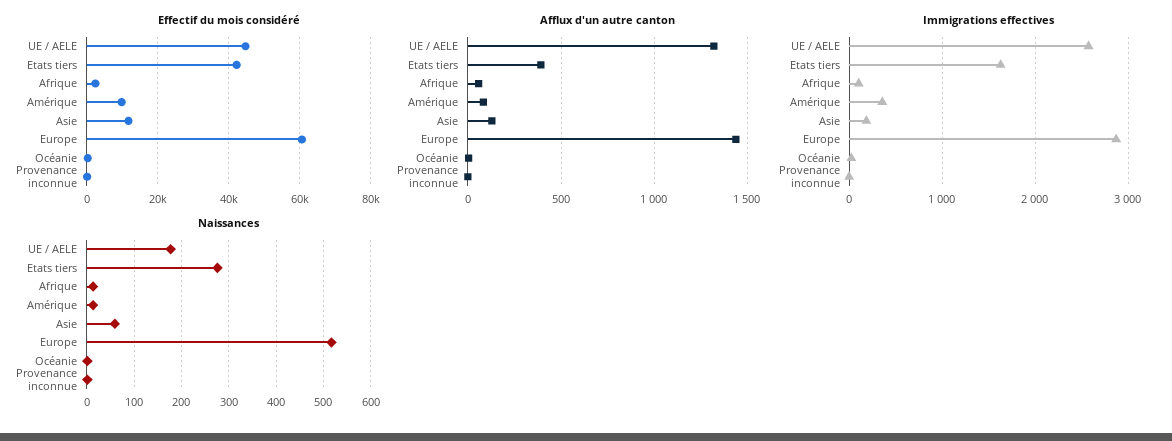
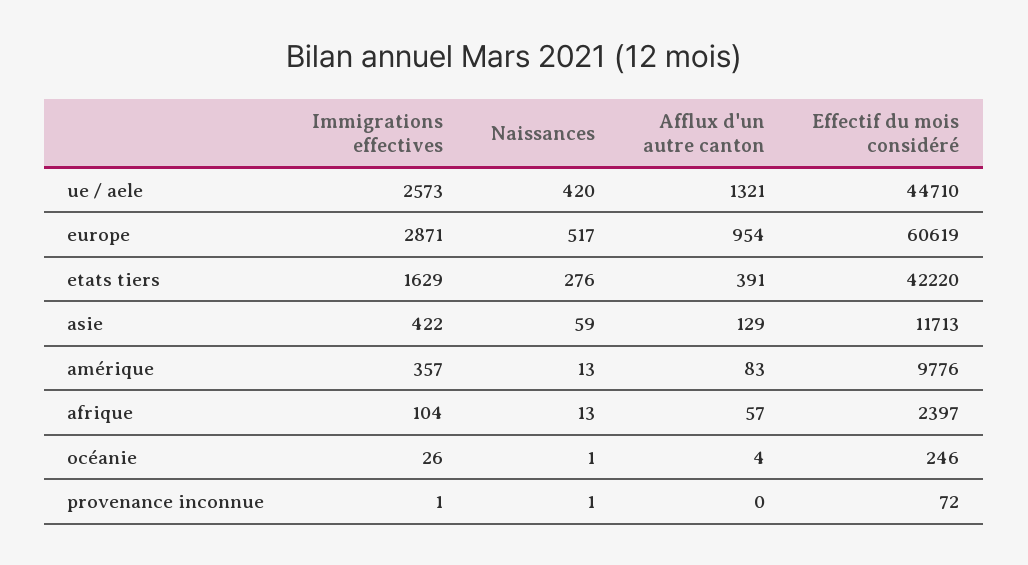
Afflux d'un autre canton, Europe: 1450 -> 954
Immigrations effectives, Asie: 200 -> 422
Naissances, UE / AELE: 180 -> 420

